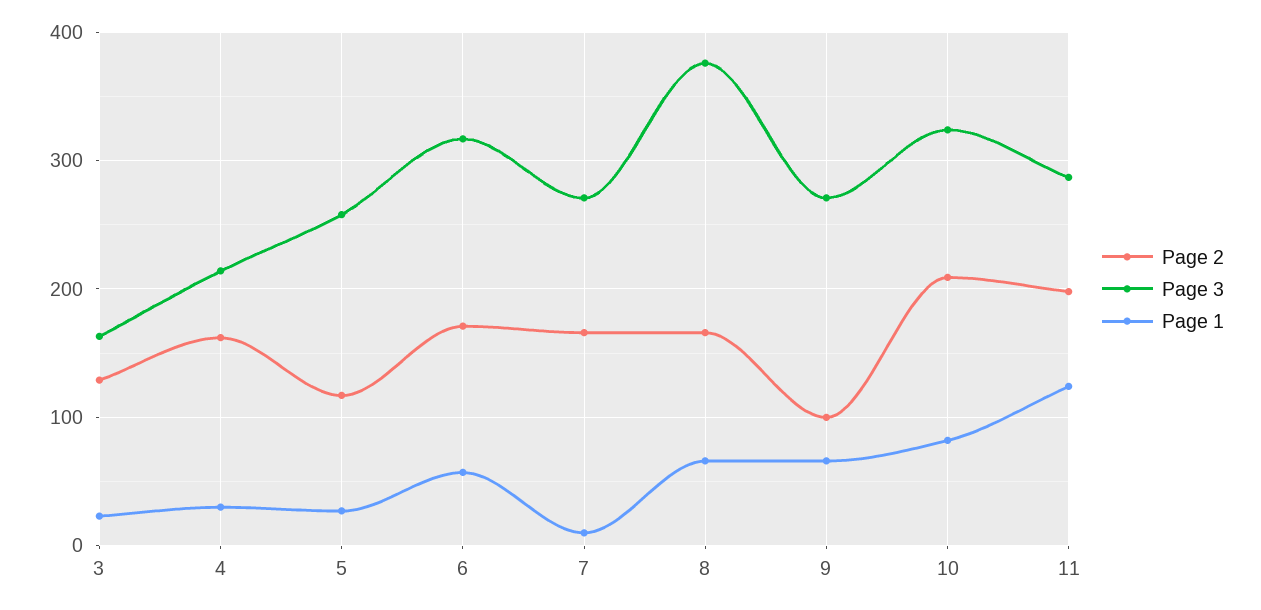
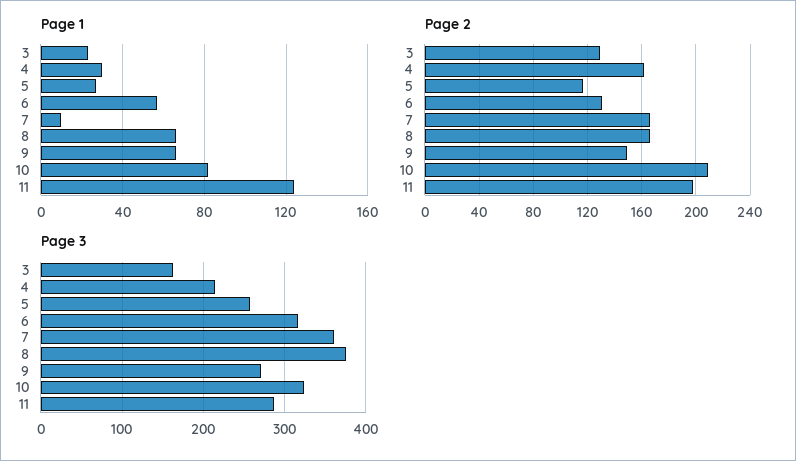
Page 2, 6: 170 -> 130
Page 3, 7: 270 -> 360
Page 2, 9: 100 -> 150

